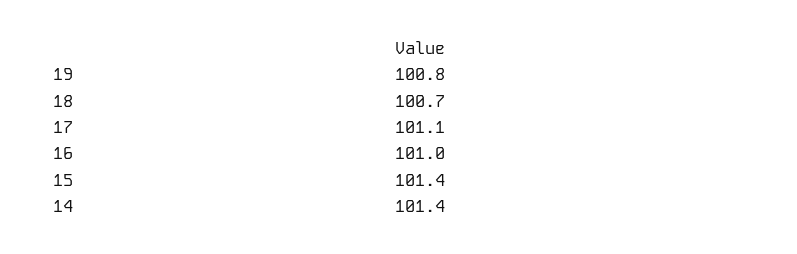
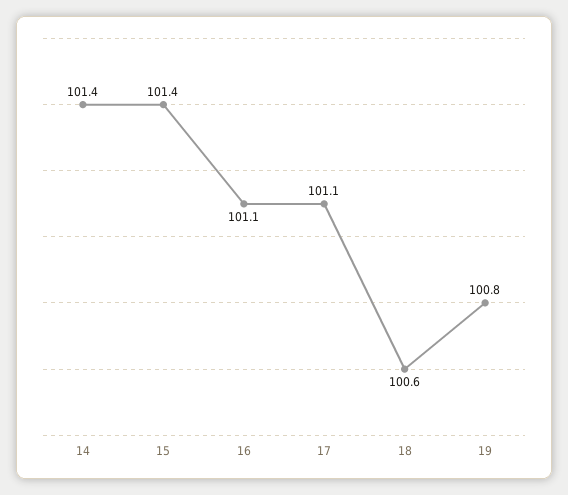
18: 100.7 -> 100.6
16: 101 -> 101.1

